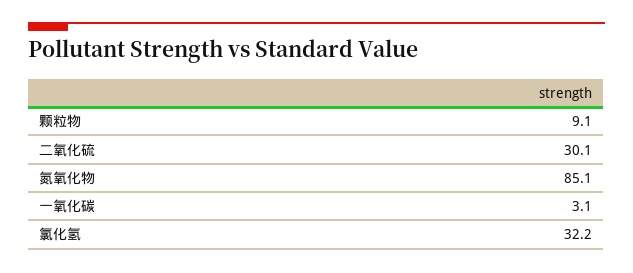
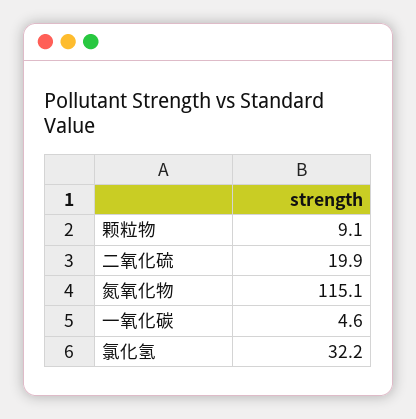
二氧化硫: 30.1 -> 19.9
氮氧化物: 85.1 -> 115.1
一氧化碳: 3.1 -> 4.6

